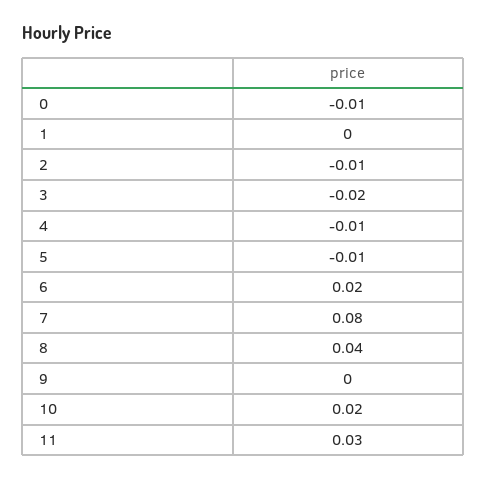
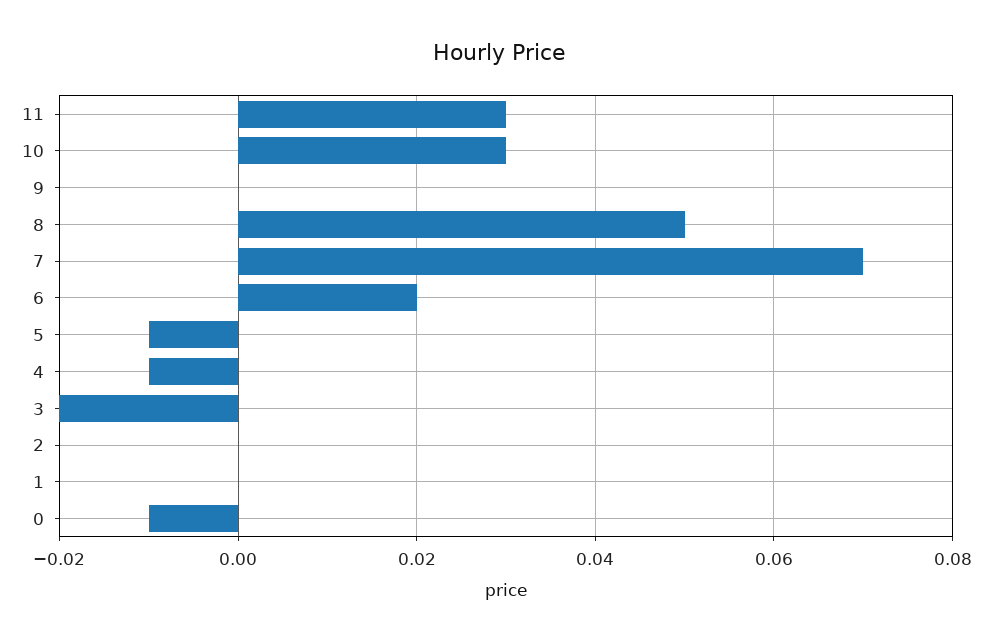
2: -0.01 -> 0
7: 0.08 -> 0.07
8: 0.04 -> 0.05
10: 0.02 -> 0.03

